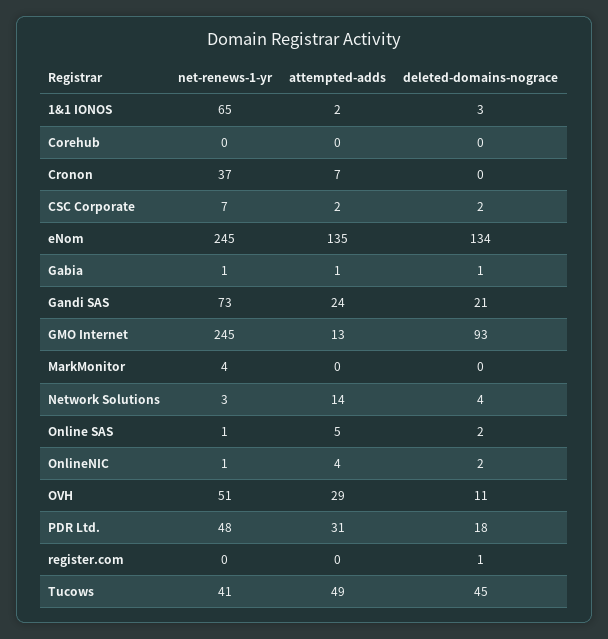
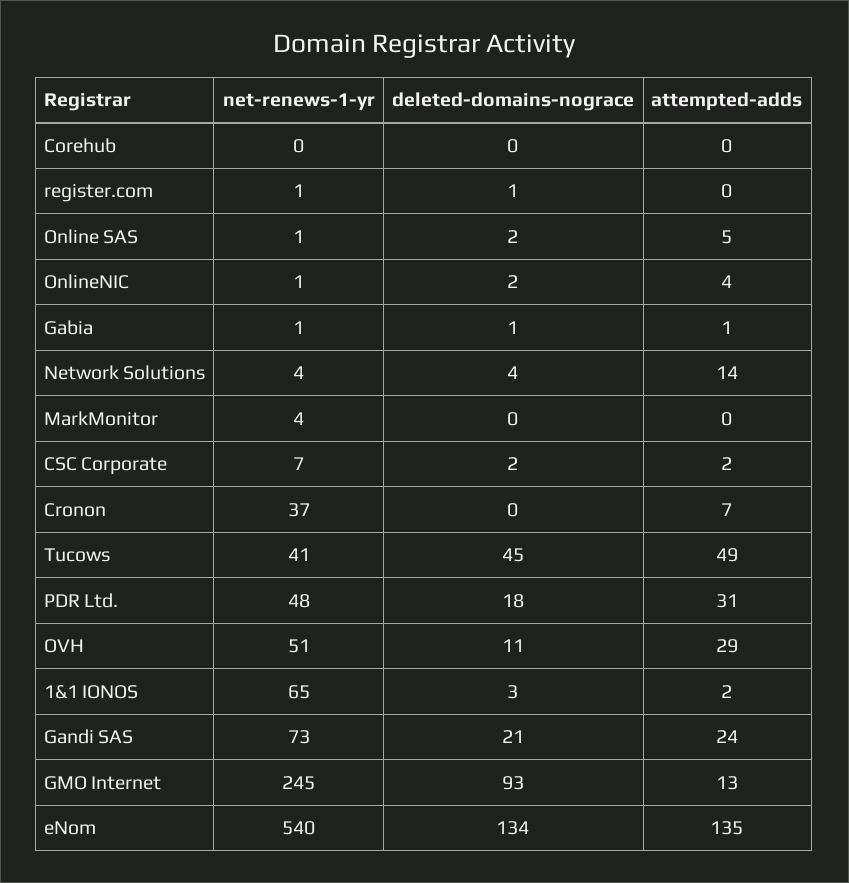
net-renews-1-yr, eNom: 245 -> 540
net-renews-1-yr, Network Solutions: 3 -> 4
net-renews-1-yr, register.com: 0 -> 1

